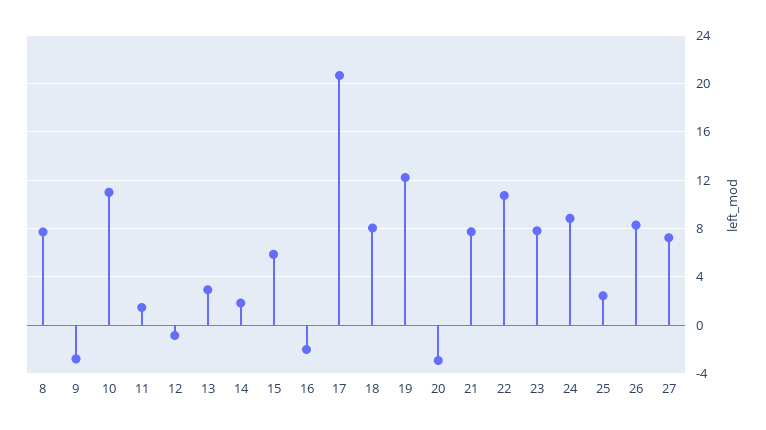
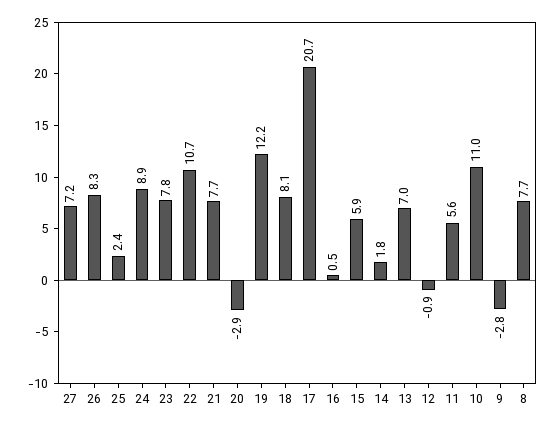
11: 1.5 -> 5.6
13: 3 -> 7
16: -2 -> 0.5

